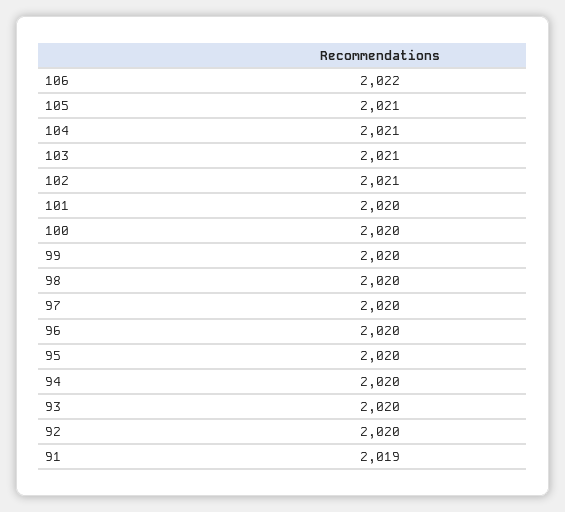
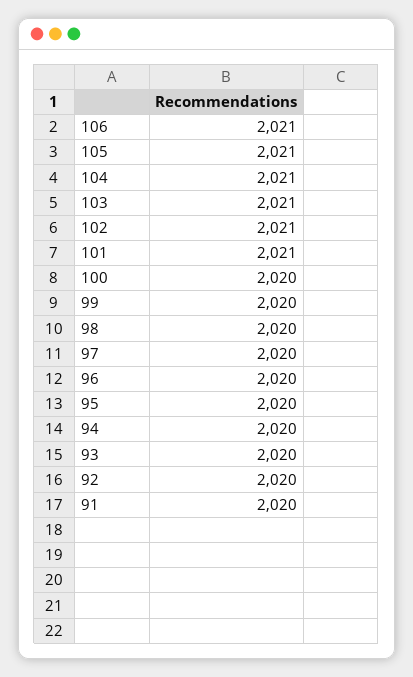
106: 2022 -> 2021
101: 2020 -> 2021
91: 2019 -> 2020

